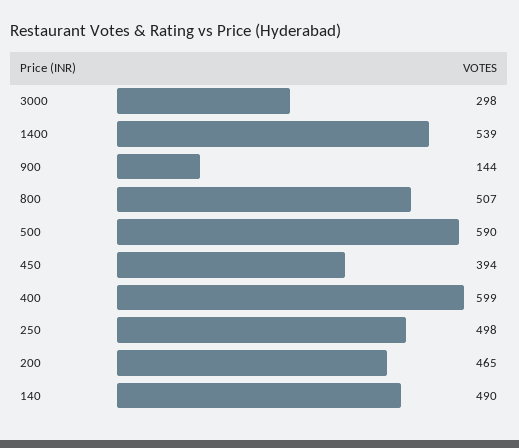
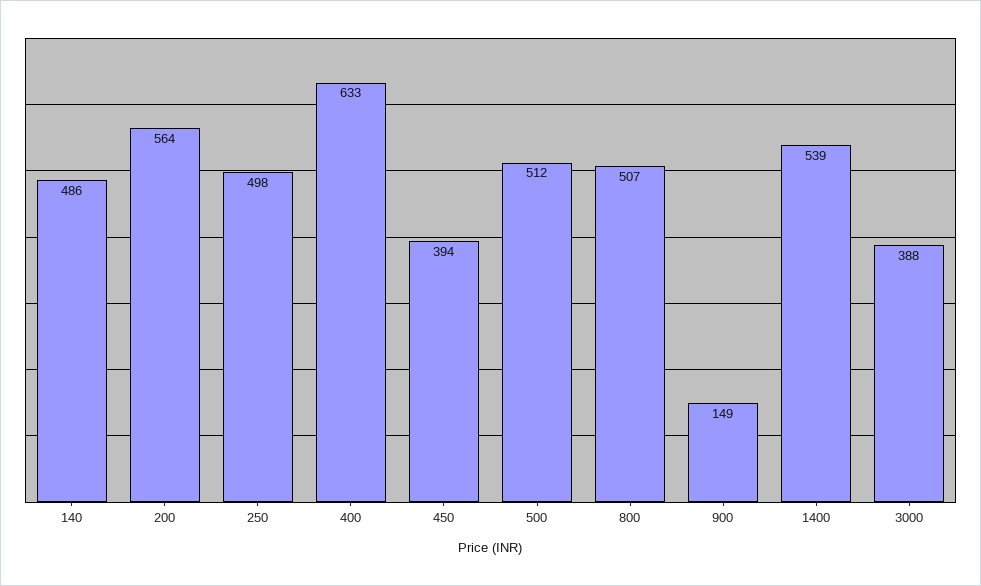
3000: 298 -> 388
900: 144 -> 149
500: 590 -> 512
400: 599 -> 633
200: 465 -> 564
140: 490 -> 486

